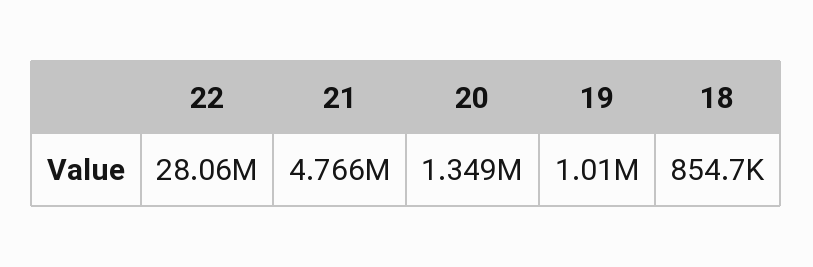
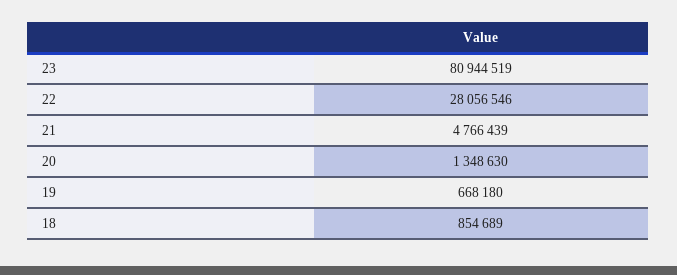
19: 1010000 -> 668180
23: none -> 80944519

